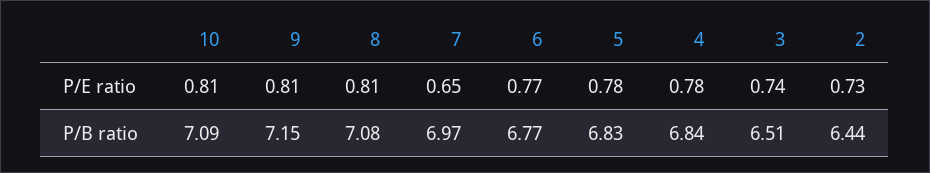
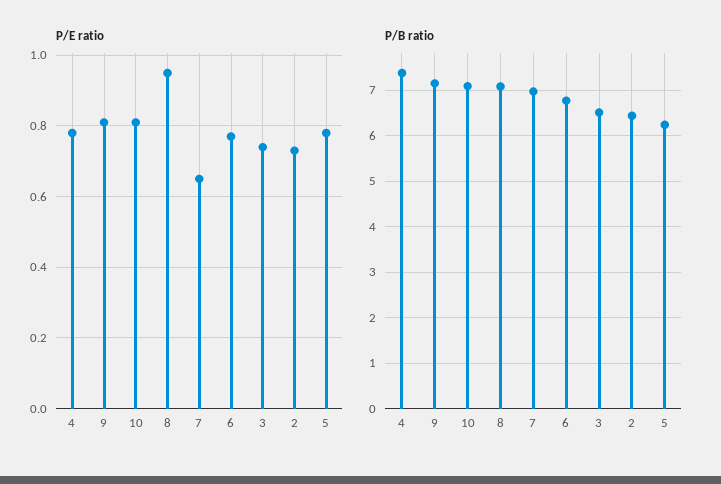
P/E ratio, 8: 0.81 -> 0.95
P/B ratio, 5: 6.83 -> 6.2
P/B ratio, 4: 6.84 -> 7.4

